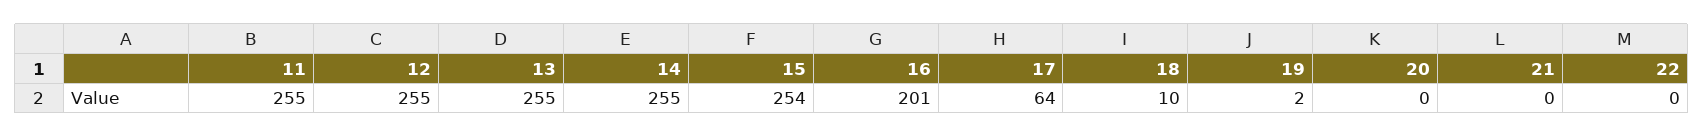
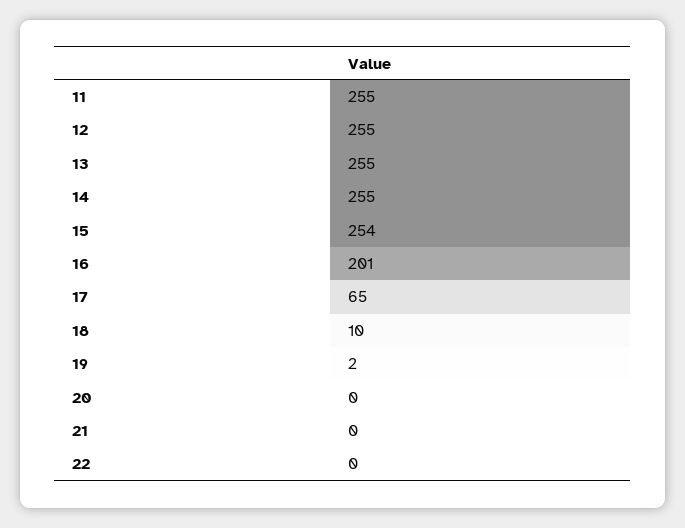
17: 64 -> 65

